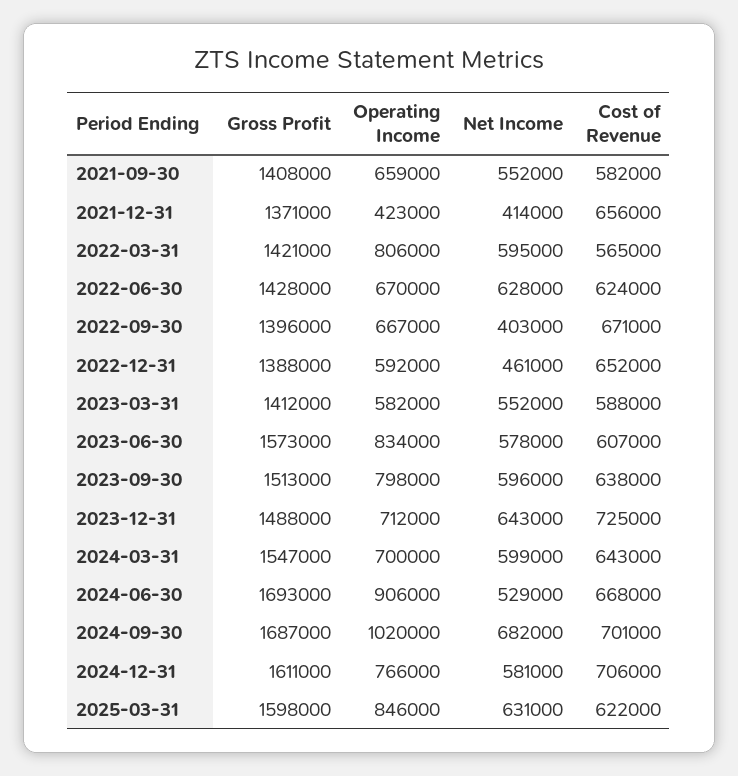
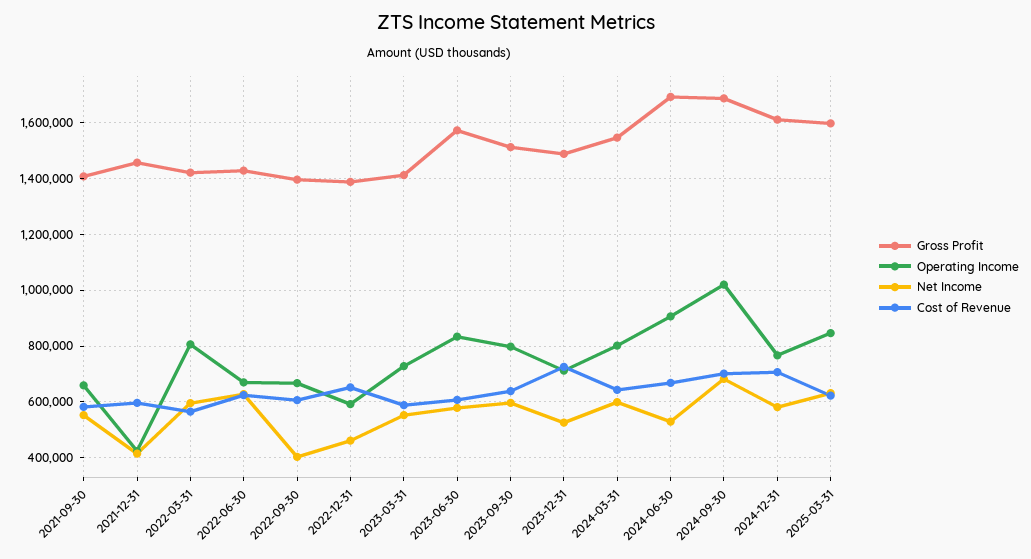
Gross Profit, 2021-12-31: 1371000 -> 1450000
Cost of Revenue, 2021-12-31: 656000 -> 600000
Cost of Revenue, 2022-09-30: 671000 -> 600000
Operating Income, 2023-03-31: 582000 -> 725000
Net Income, 2023-12-31: 643000 -> 525000
Operating Income, 2024-03-31: 700000 -> 800000

